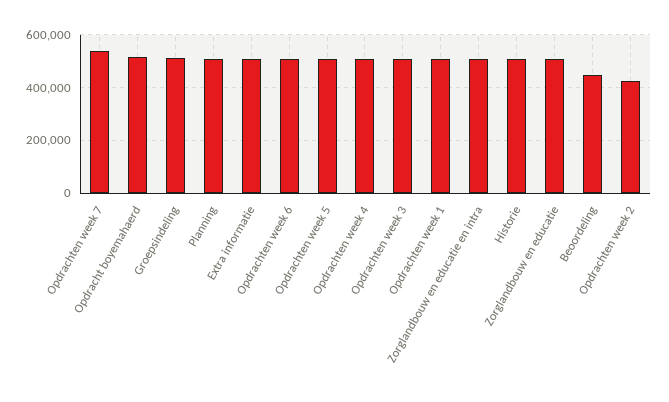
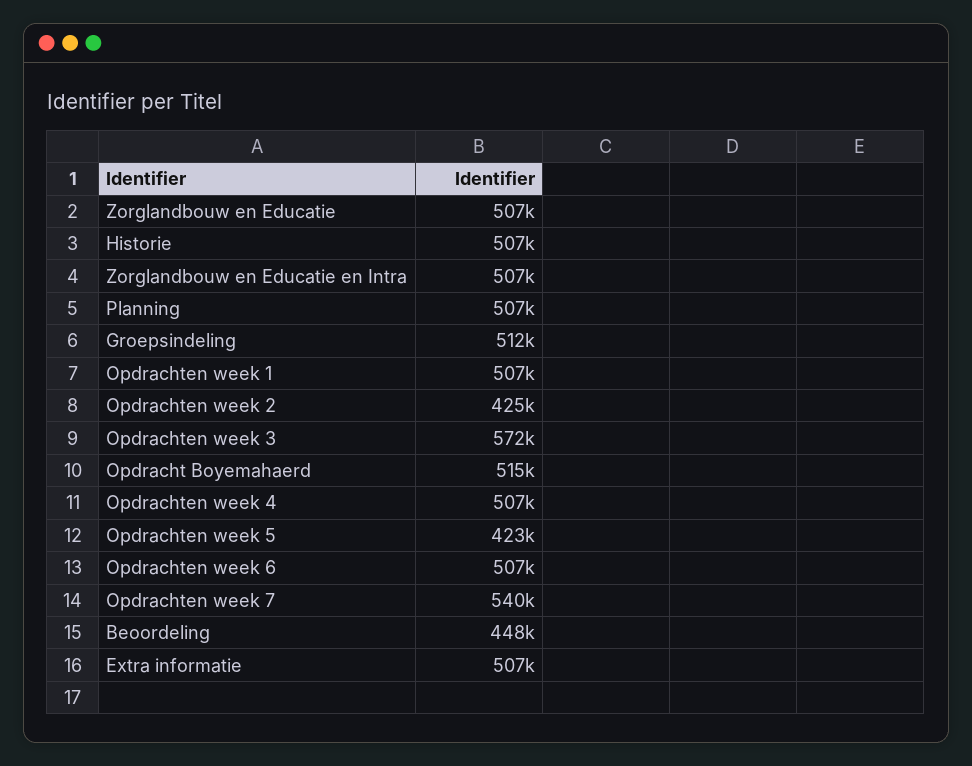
Opdrachten week 5: 500000 -> 423000
Opdrachten week 3: 500000 -> 572000

